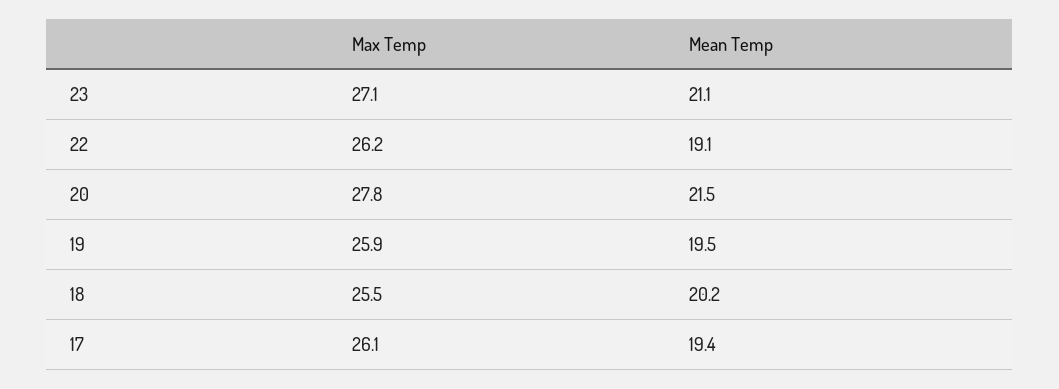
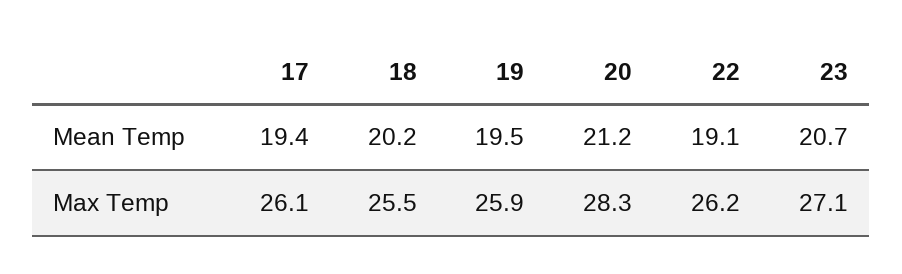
Mean Temp, 23: 21.1 -> 20.7
Max Temp, 20: 27.8 -> 28.3
Mean Temp, 20: 21.5 -> 21.2

